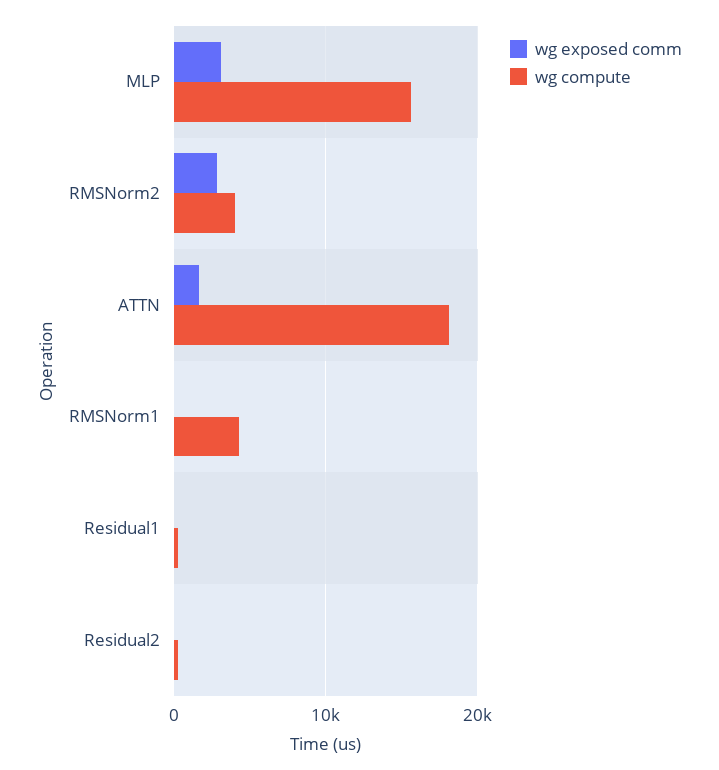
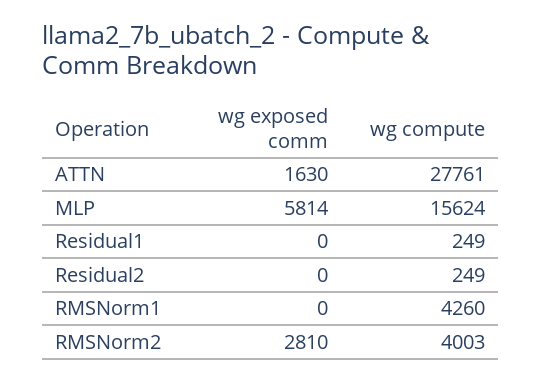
wg exposed comm, MLP: 3000 -> 5814
wg compute, ATTN: 18000 -> 27761

